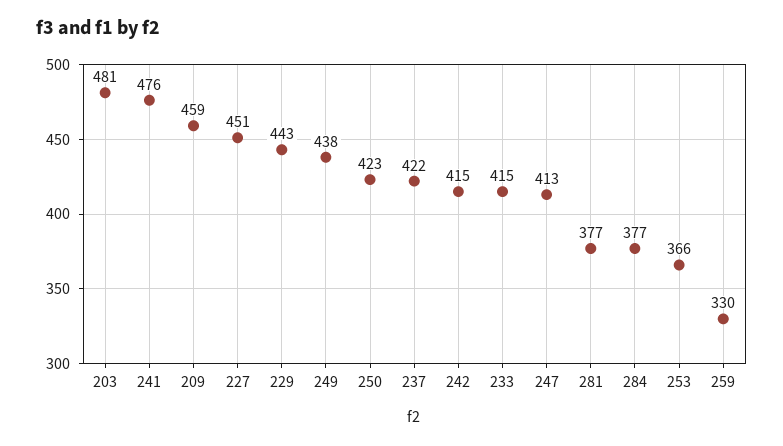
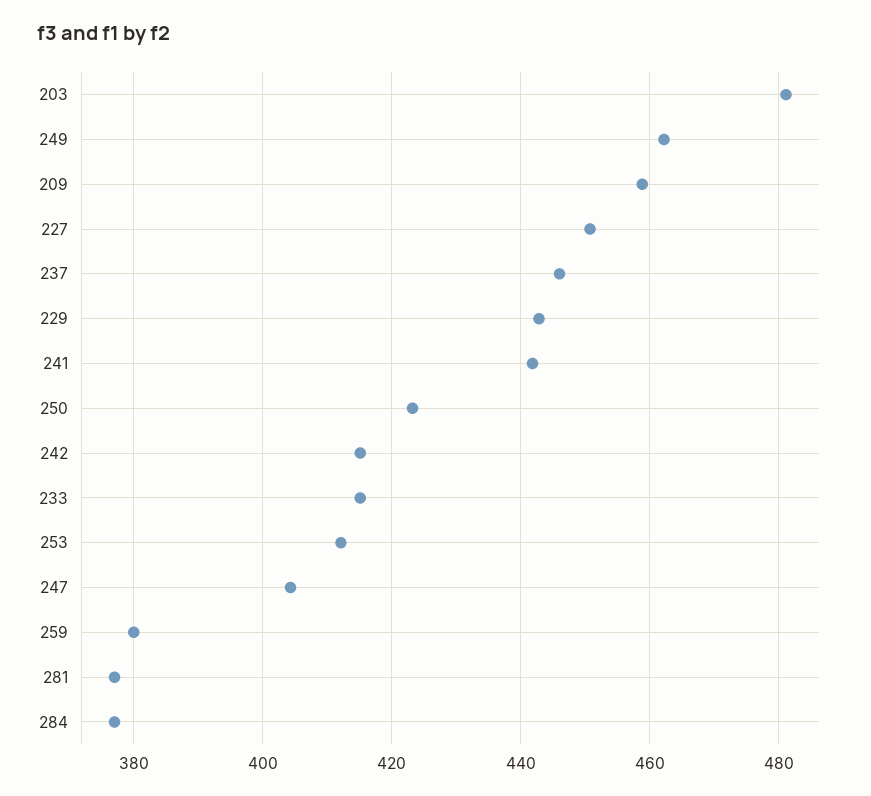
241: 476 -> 442
249: 438 -> 462
237: 422 -> 446
247: 413 -> 404
253: 366 -> 412
259: 330 -> 380

